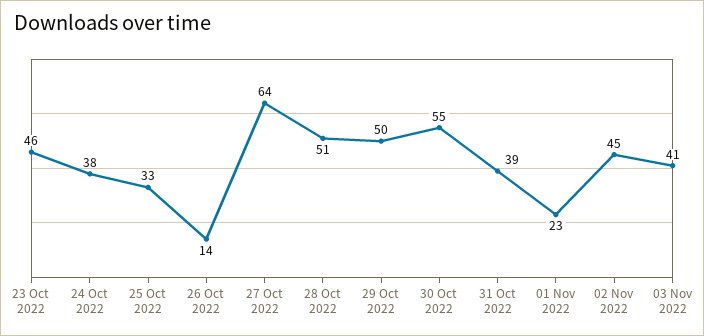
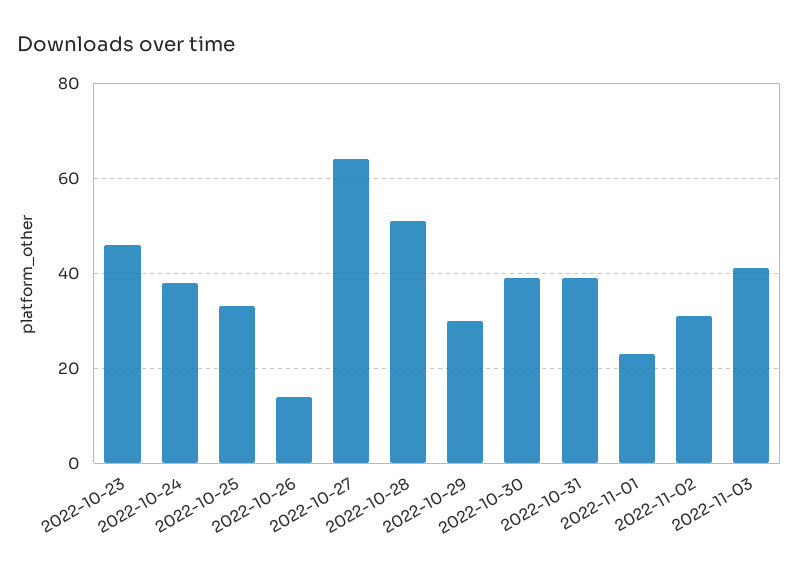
29 Oct 2022: 50 -> 30
30 Oct 2022: 55 -> 40
02 Nov 2022: 45 -> 30

